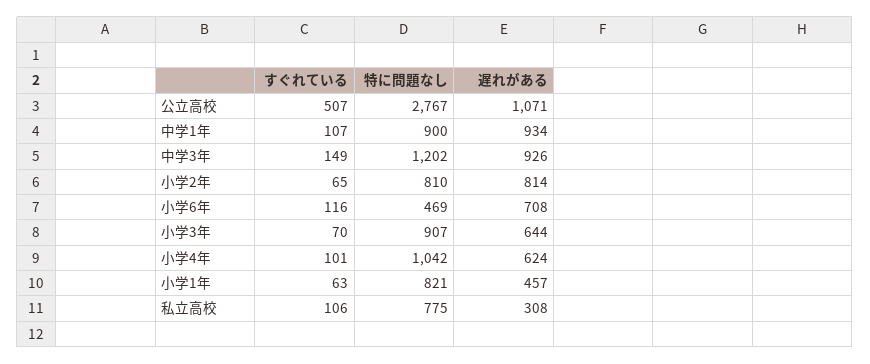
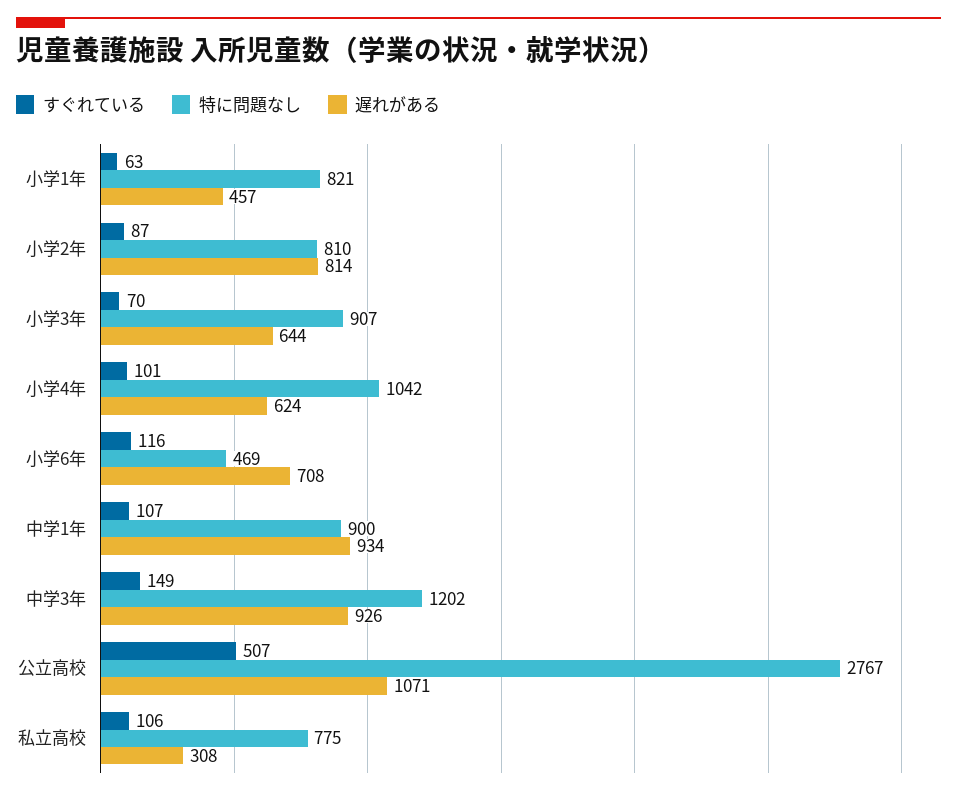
すぐれている, 小学2年: 65 -> 87

